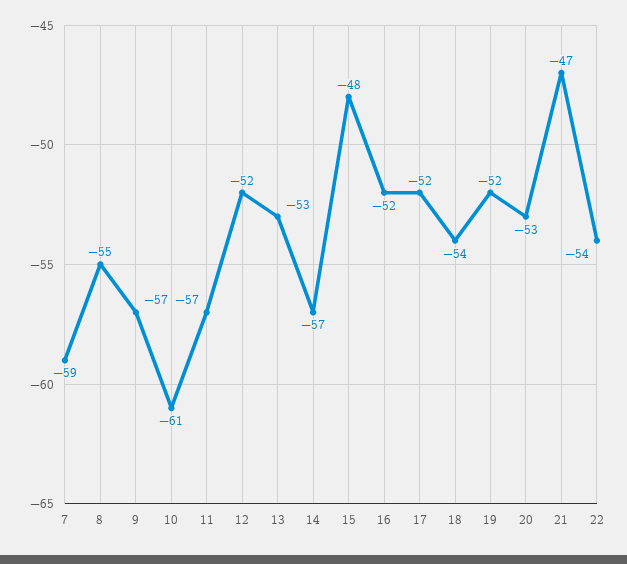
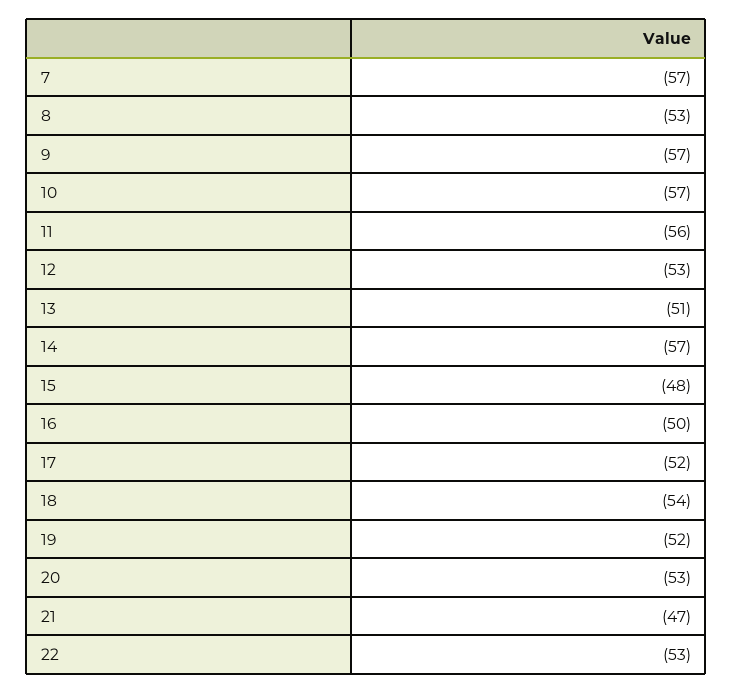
7: -59 -> -57
8: -55 -> -53
10: -61 -> -57
11: -57 -> -56
12: -52 -> -53
13: -53 -> -51
16: -52 -> -50
22: -54 -> -53

